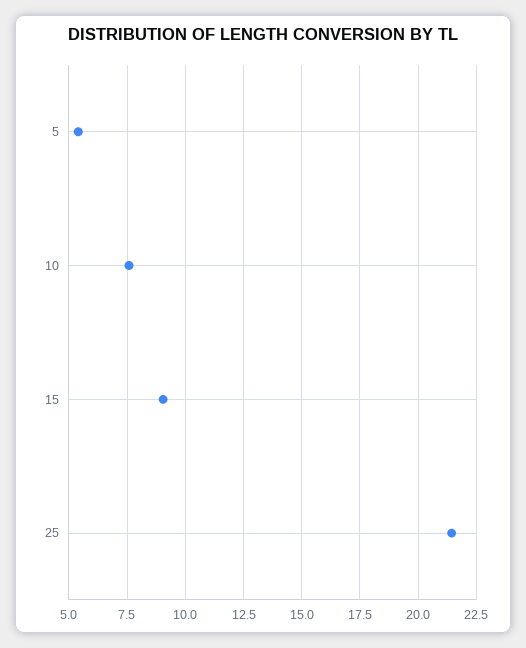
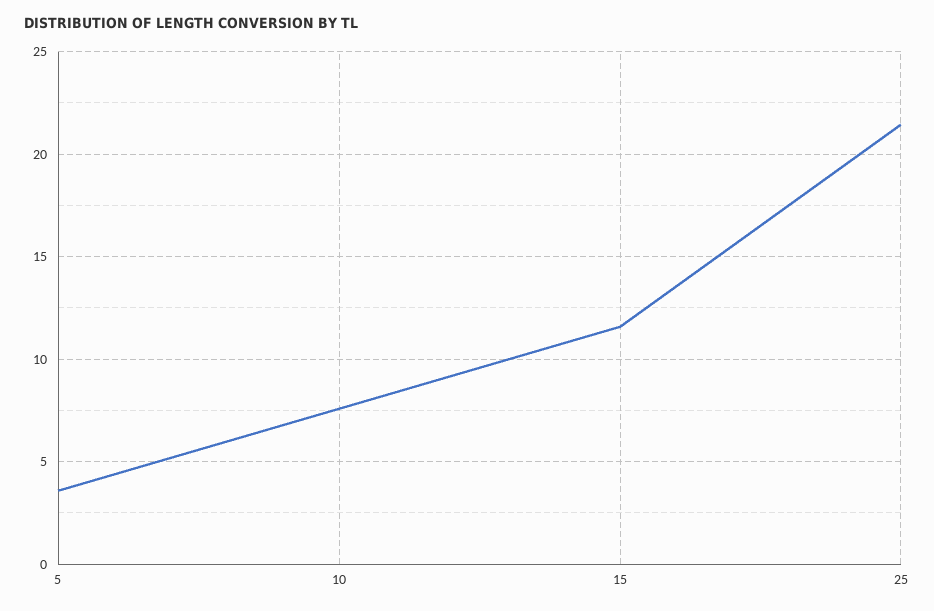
5: 5.5 -> 3.5
15: 9 -> 11.5

